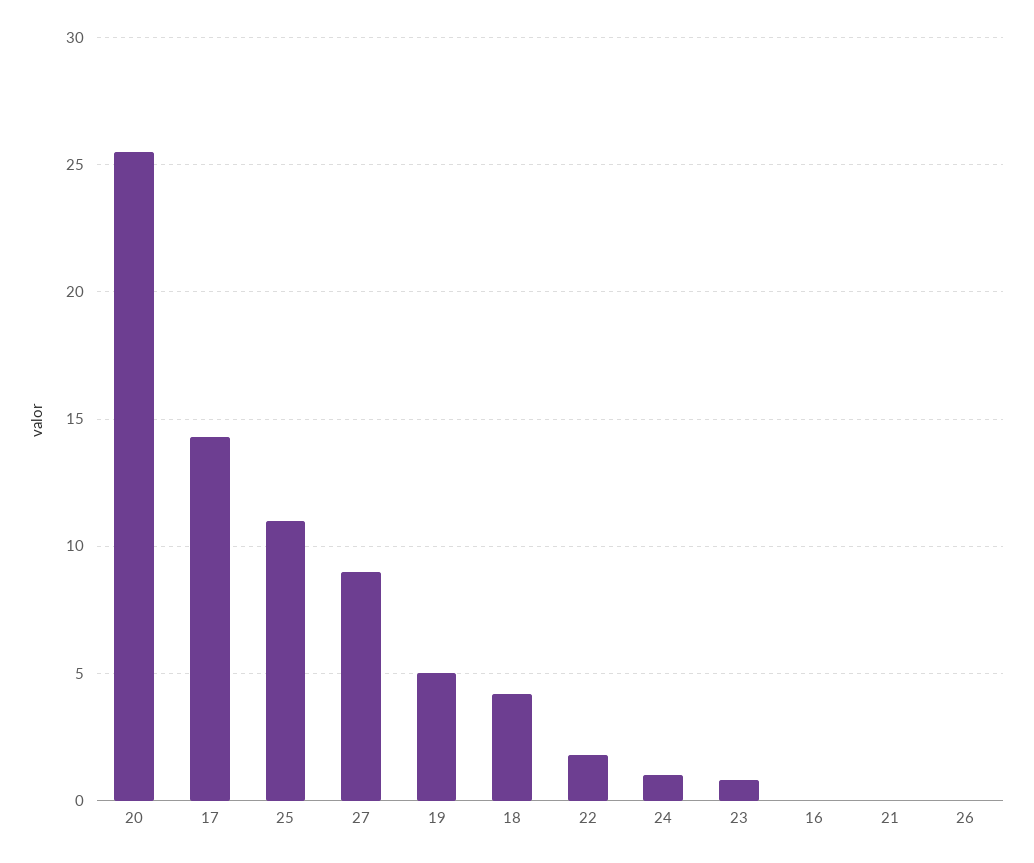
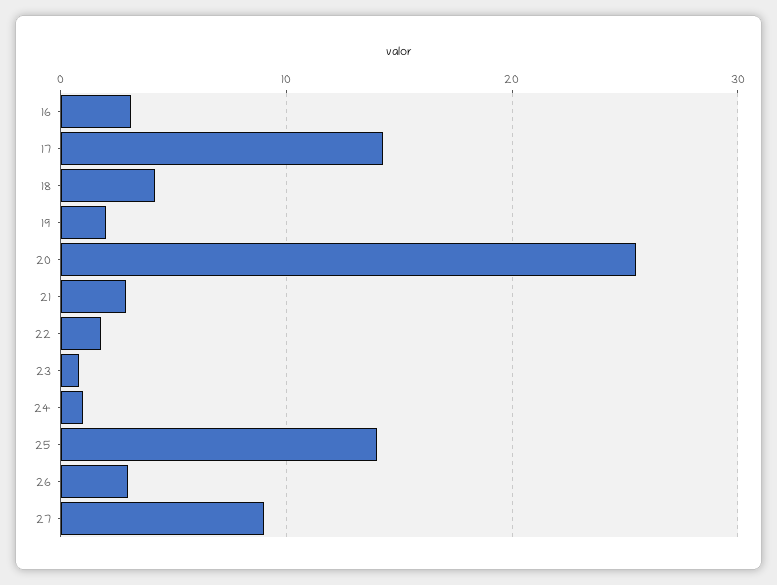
25: 11 -> 14
19: 5 -> 2
16: 0 -> 3
21: 0 -> 3
26: 0 -> 3

